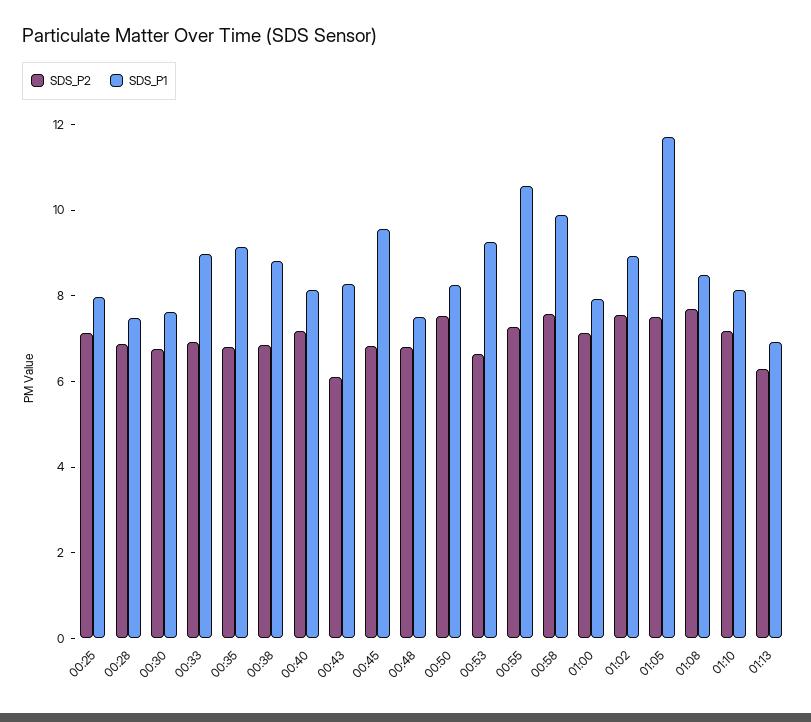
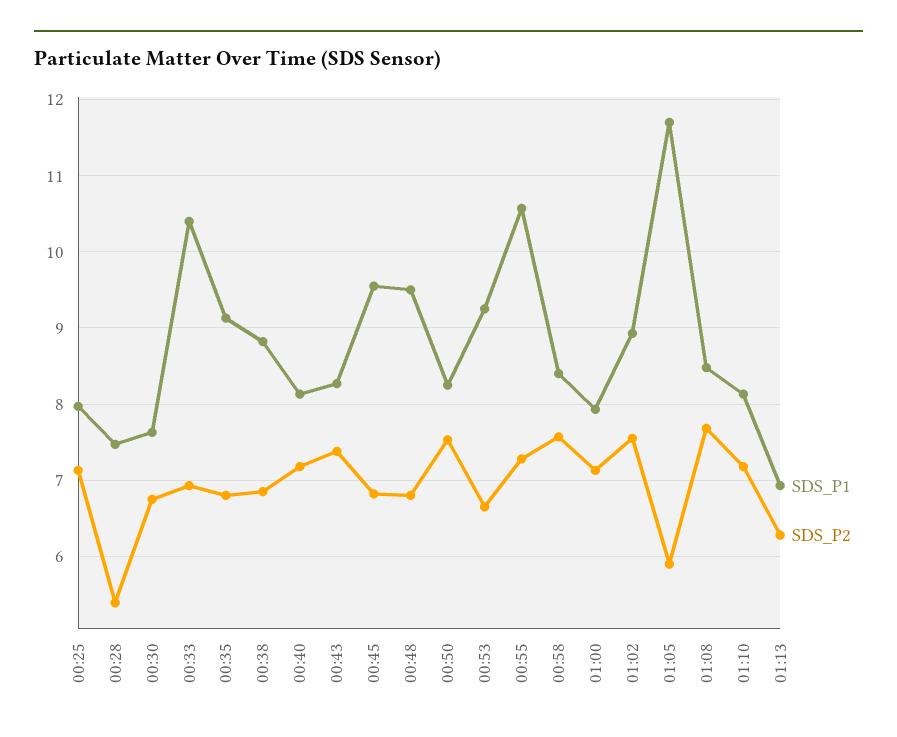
SDS_P2, 00:28: 7 -> 5.4
SDS_P1, 00:33: 9 -> 10.4
SDS_P2, 00:43: 6 -> 7.4
SDS_P1, 00:48: 7.5 -> 9.5
SDS_P1, 00:58: 10 -> 8.4
SDS_P2, 01:05: 7.5 -> 5.9

